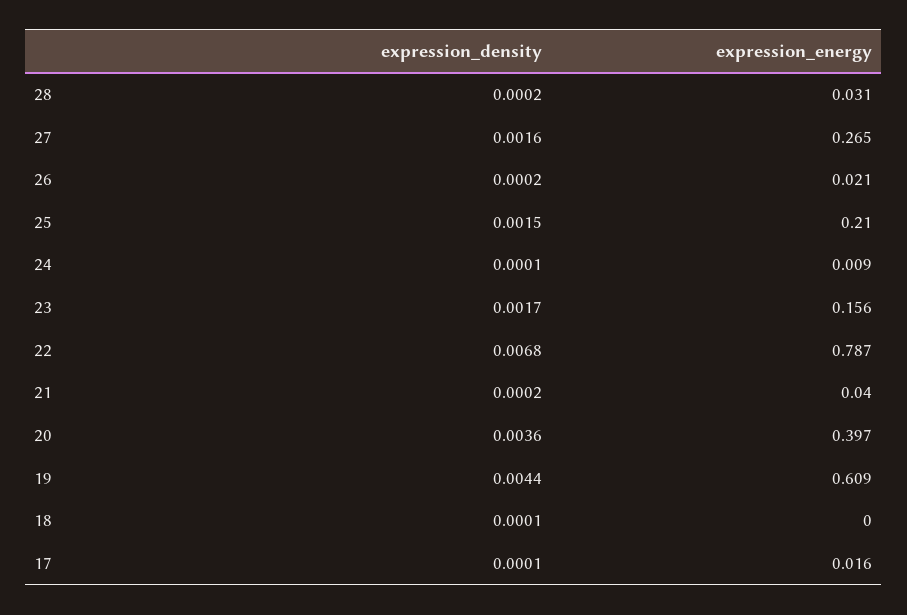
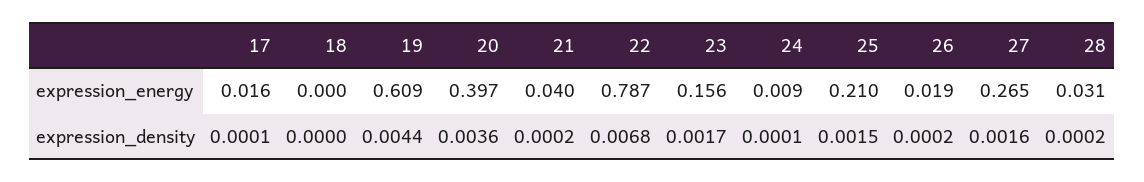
expression_energy, 26: 0.021 -> 0.019
expression_density, 18: 0.0001 -> 0

